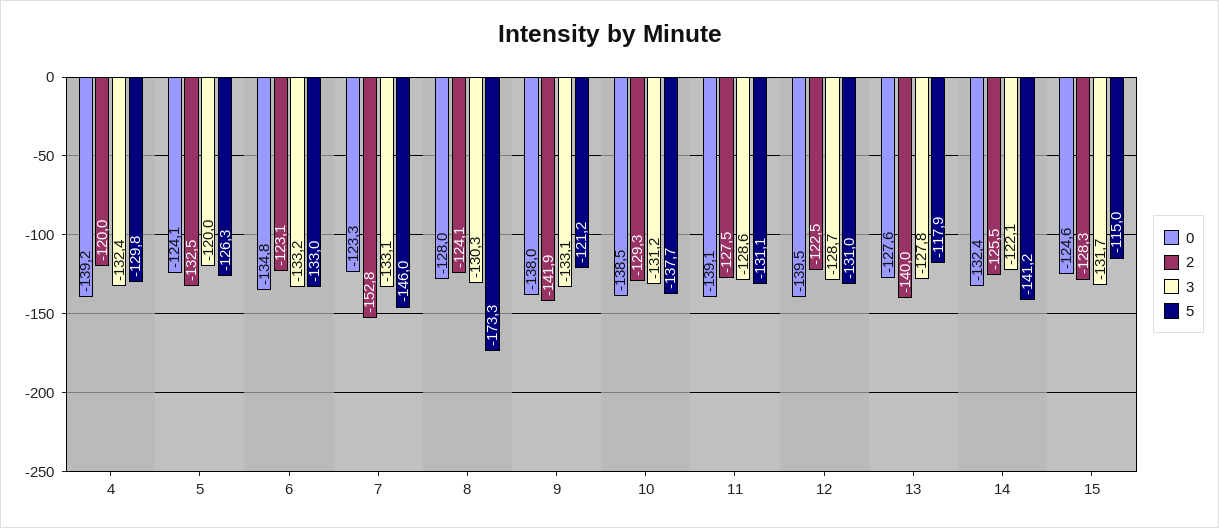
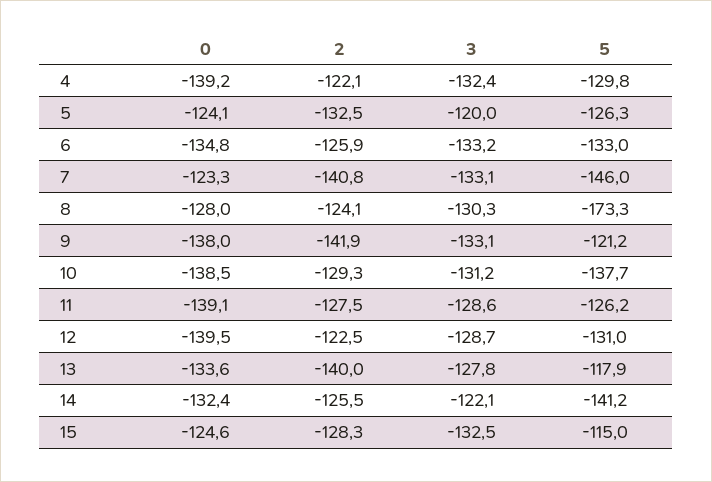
2, 4: -120 -> -122.1
2, 6: -123.1 -> -125.9
2, 7: -152.8 -> -140.8
5, 11: -131.1 -> -126.2
0, 13: -127.6 -> -133.6
3, 15: -131.7 -> -132.5

